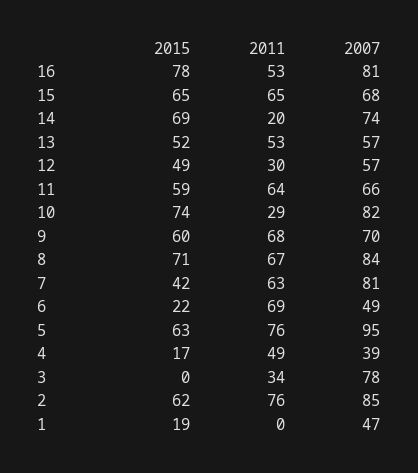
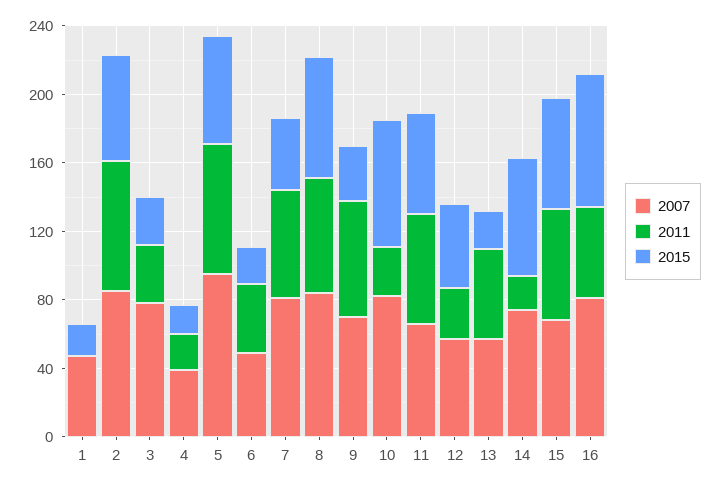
2015, 13: 52 -> 20
2015, 9: 60 -> 30
2011, 6: 69 -> 40
2011, 4: 49 -> 20
2015, 3: 0 -> 30

